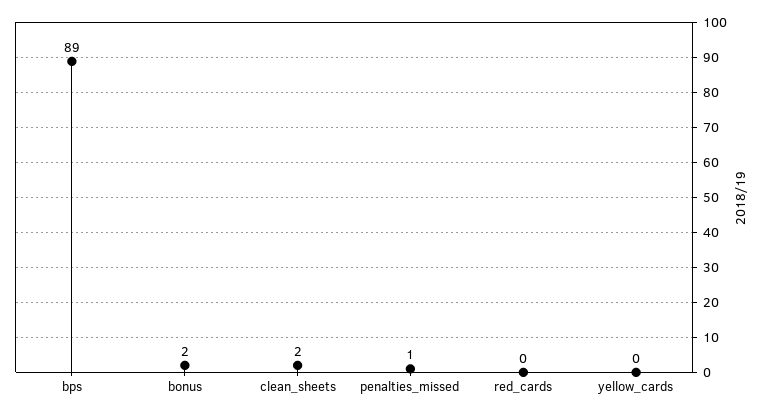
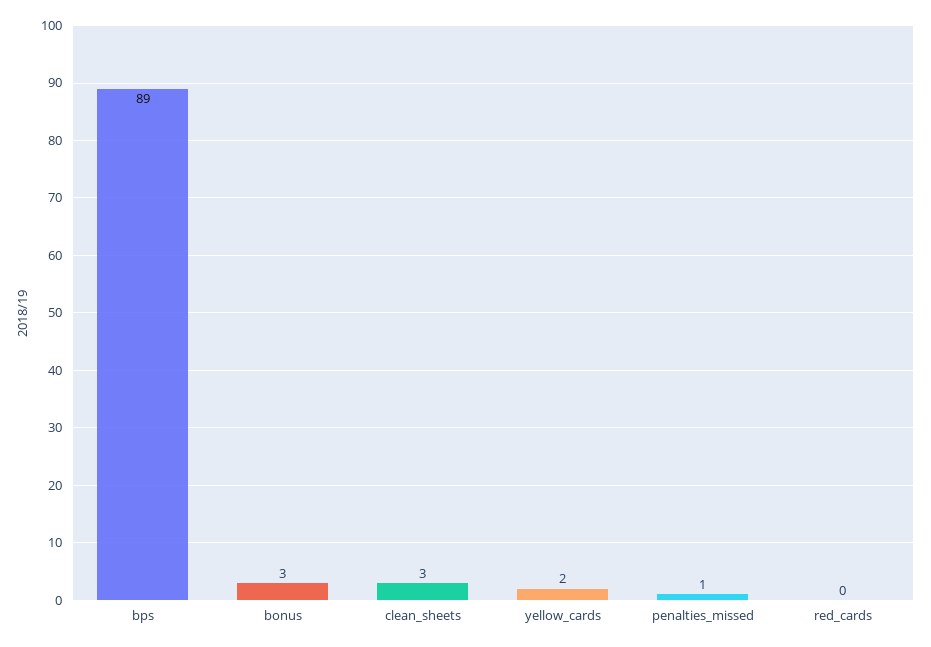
bonus: 2 -> 3
clean_sheets: 2 -> 3
yellow_cards: 0 -> 2

